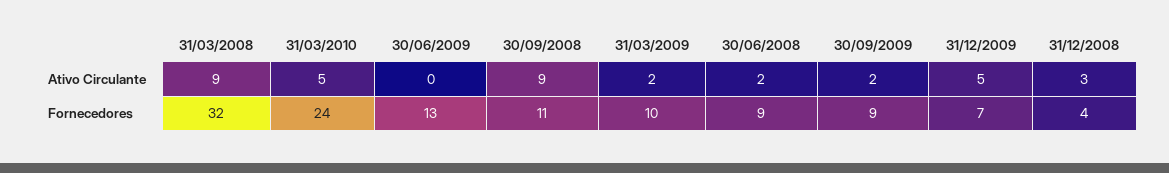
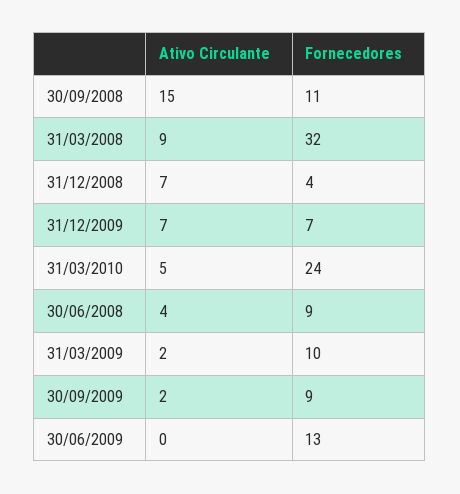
30/09/2008, Ativo Circulante: 9 -> 15
30/06/2008, Ativo Circulante: 2 -> 4
31/12/2009, Ativo Circulante: 5 -> 7
31/12/2008, Ativo Circulante: 3 -> 7

